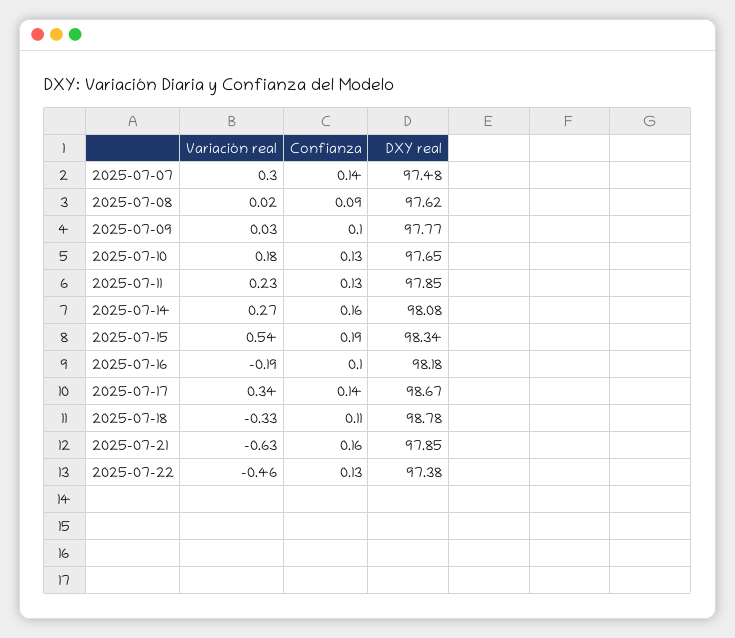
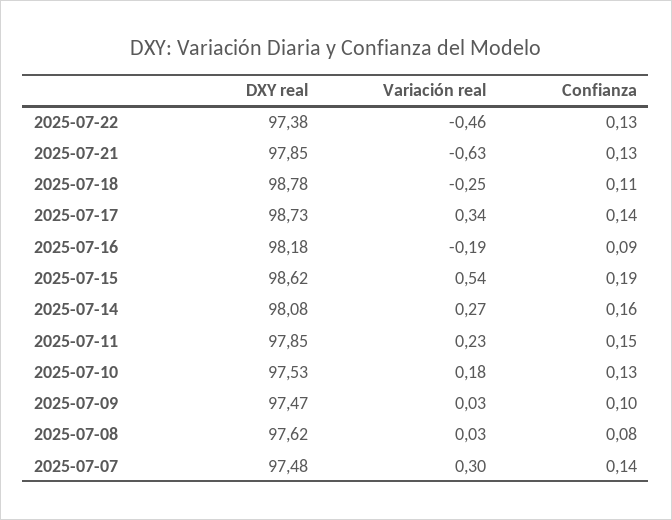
Variación real, 2025-07-08: 0.02 -> 0.03
Confianza, 2025-07-08: 0.09 -> 0.08
DXY real, 2025-07-09: 97.77 -> 97.47
DXY real, 2025-07-10: 97.65 -> 97.53
Confianza, 2025-07-11: 0.13 -> 0.15
DXY real, 2025-07-15: 98.34 -> 98.62
Confianza, 2025-07-16: 0.1 -> 0.09
DXY real, 2025-07-17: 98.67 -> 98.73
Variación real, 2025-07-18: -0.33 -> -0.25
Confianza, 2025-07-21: 0.16 -> 0.13

